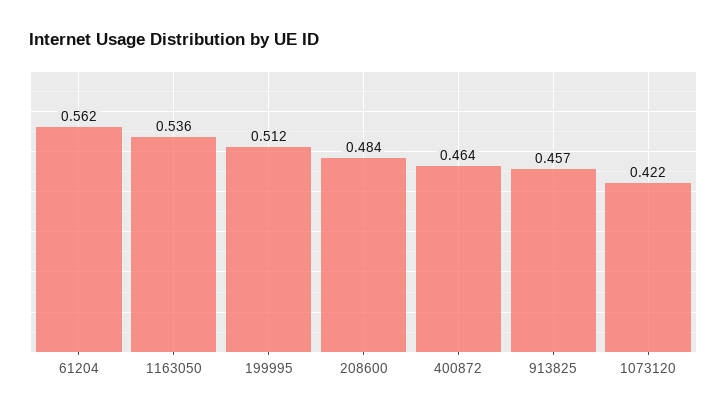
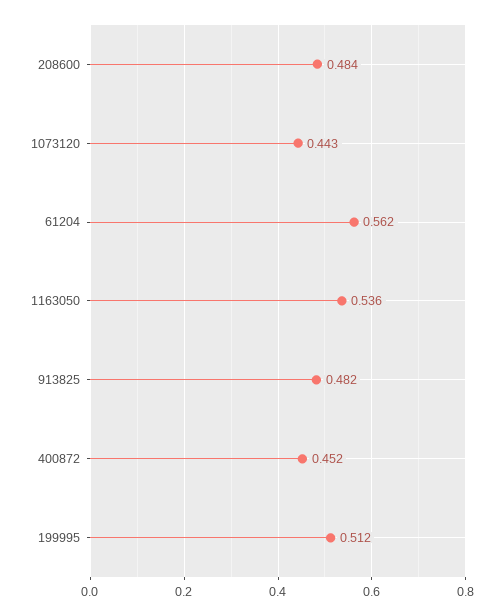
400872: 0.464 -> 0.452
913825: 0.457 -> 0.482
1073120: 0.422 -> 0.443

